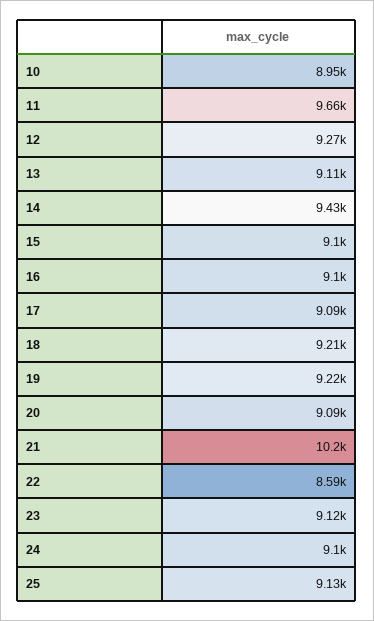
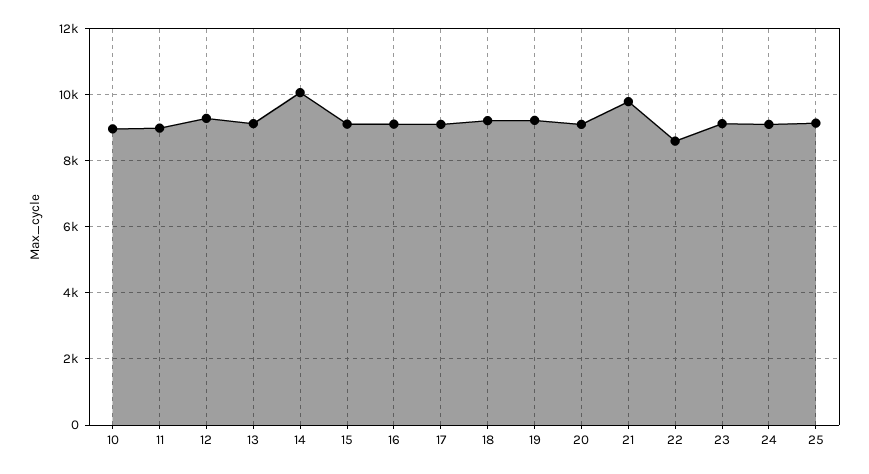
11: 9660 -> 9000
14: 9430 -> 10000
21: 10200 -> 9800

